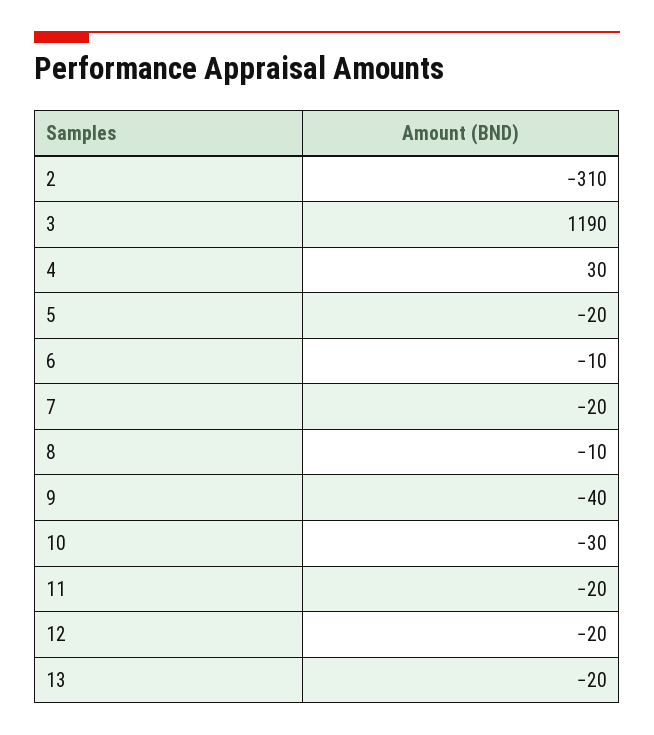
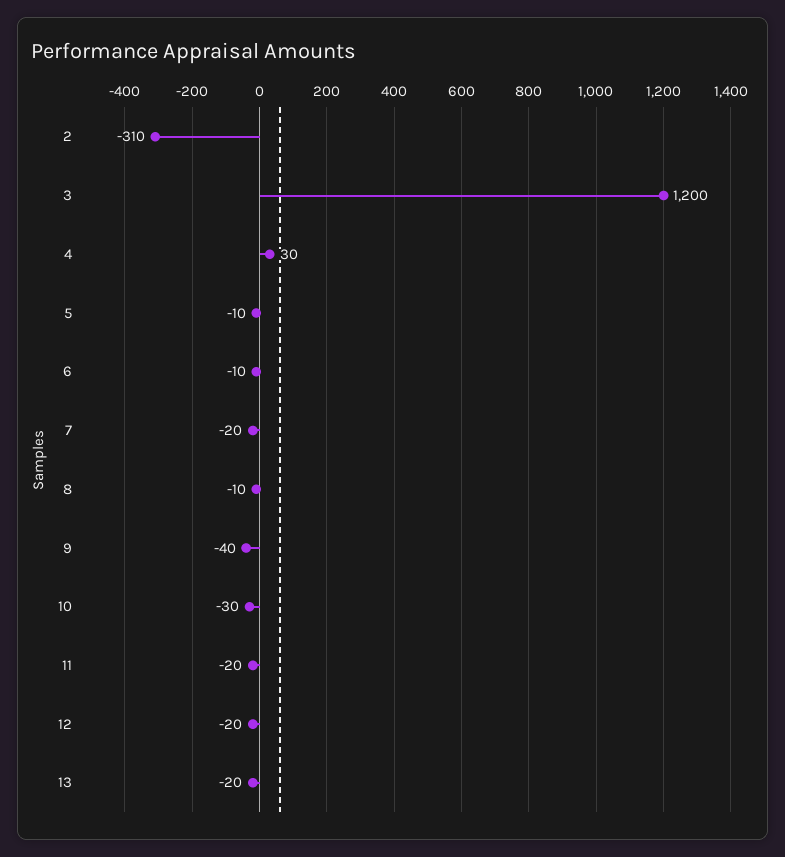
3: 1190 -> 1200
5: -20 -> -10

